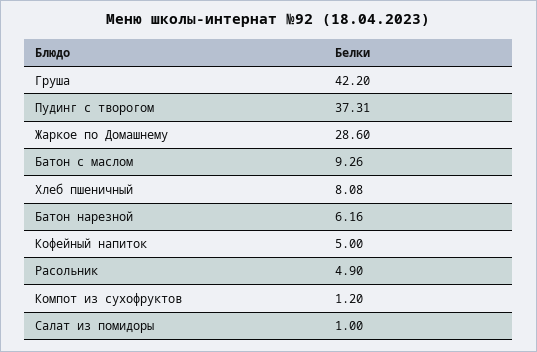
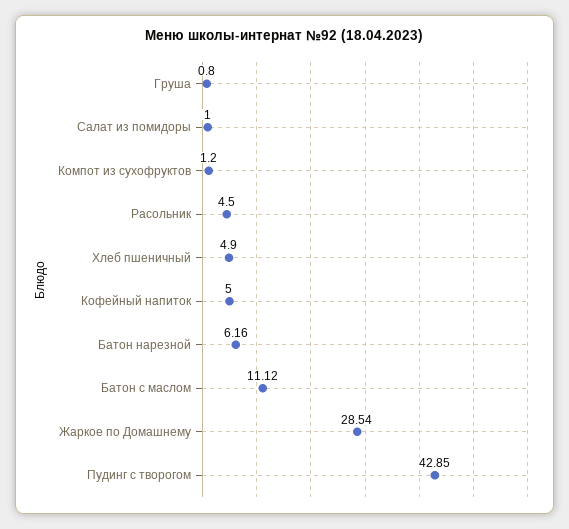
Груша: 42.2 -> 0.8
Пудинг с творогом: 37.31 -> 42.85
Жаркое по Домашнему: 28.6 -> 28.54
Батон с маслом: 9.26 -> 11.12
Хлеб пшеничный: 8.08 -> 4.9
Расольник: 4.9 -> 4.5

